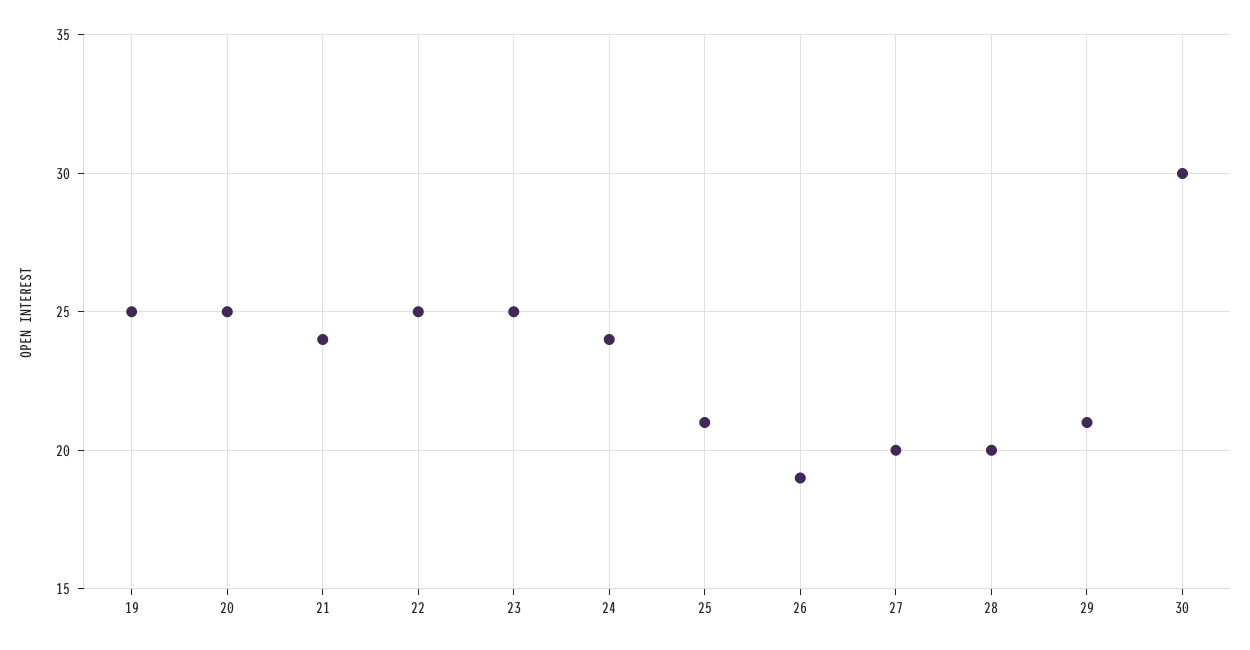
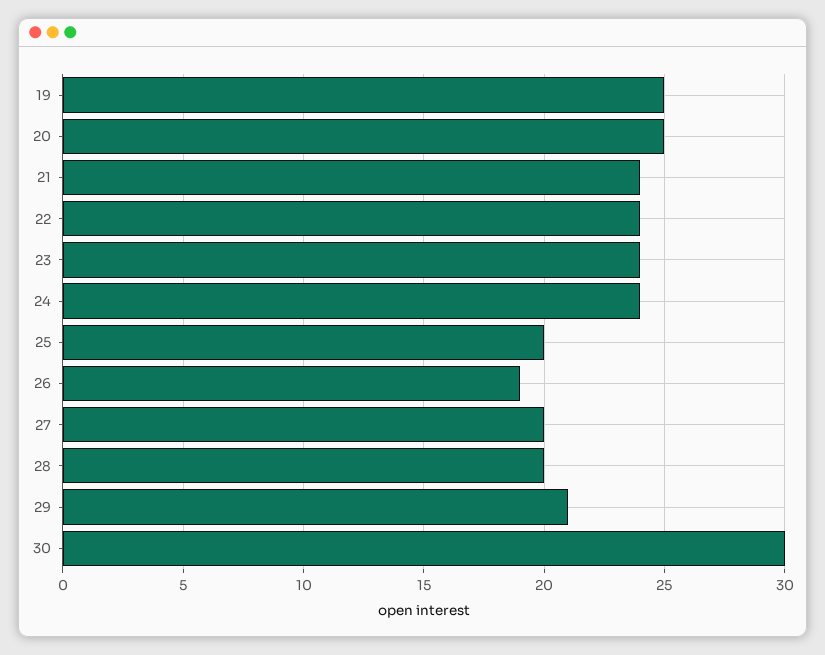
22: 25 -> 24
23: 25 -> 24
25: 21 -> 20

